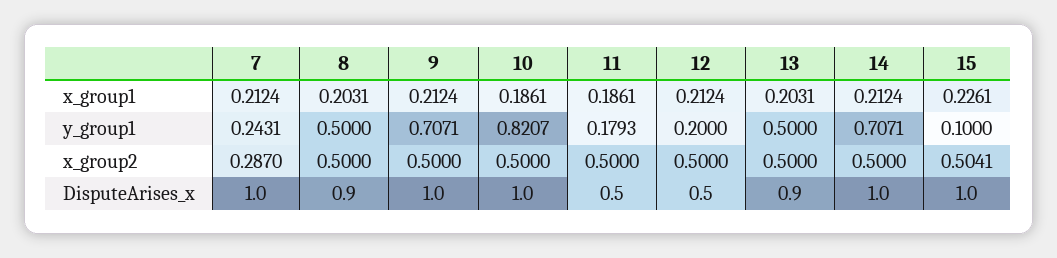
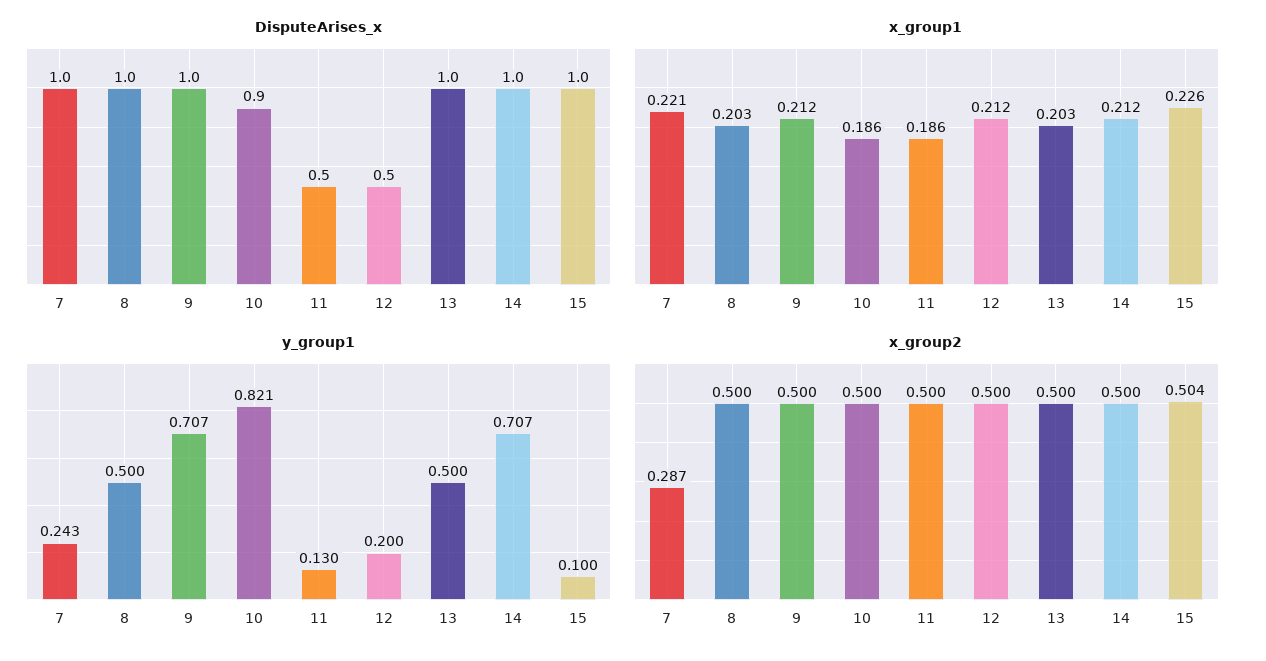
x_group1, 7: 0.2124 -> 0.221
y_group1, 11: 0.1793 -> 0.13
DisputeArises_x, 8: 0.9 -> 1
DisputeArises_x, 10: 1 -> 0.9
DisputeArises_x, 13: 0.9 -> 1

